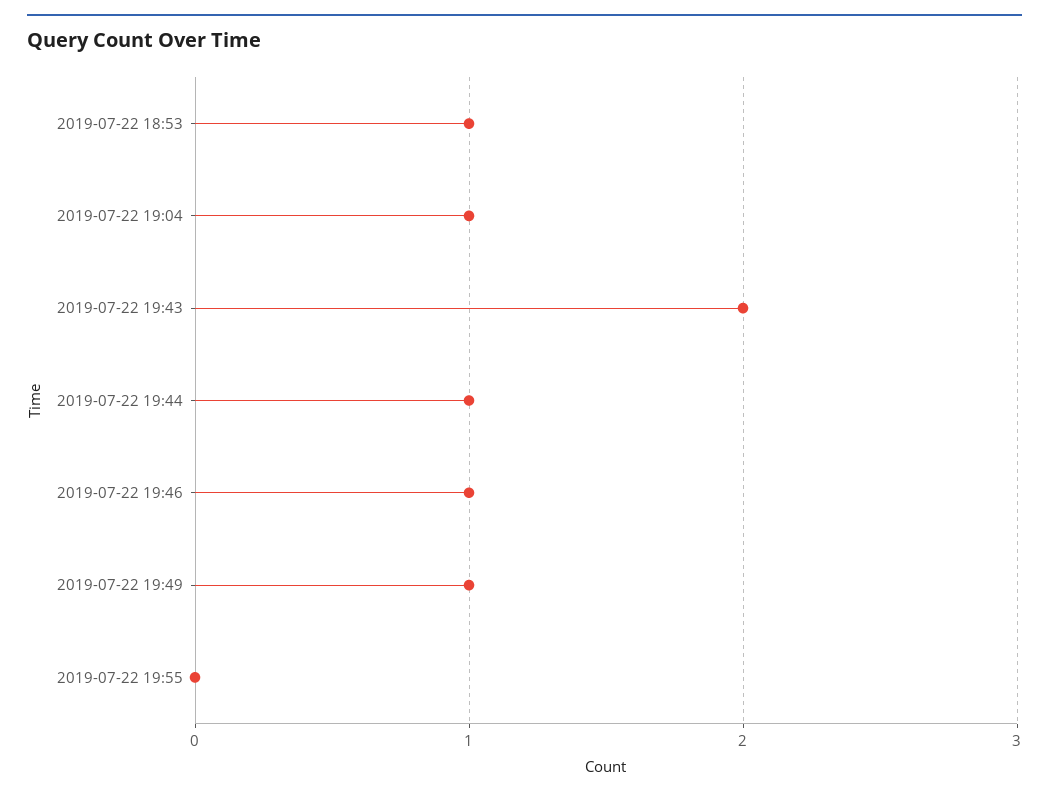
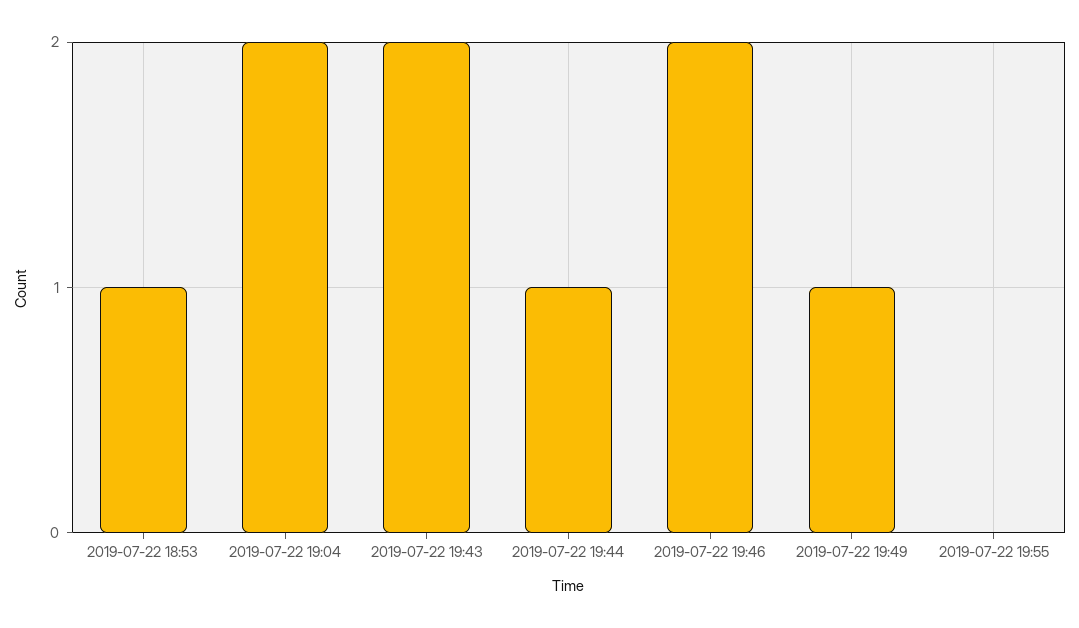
2019-07-22 19:04: 1 -> 2
2019-07-22 19:46: 1 -> 2

